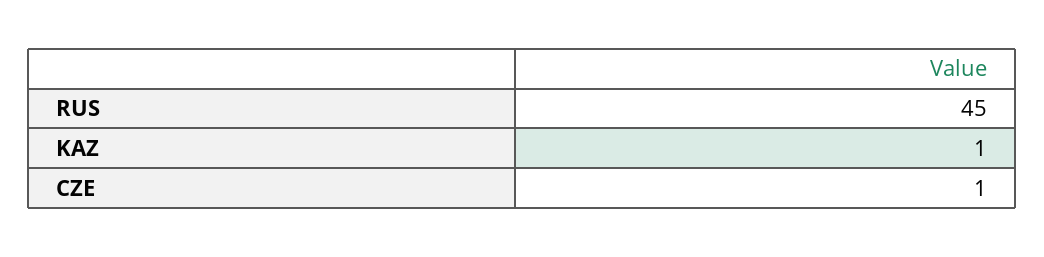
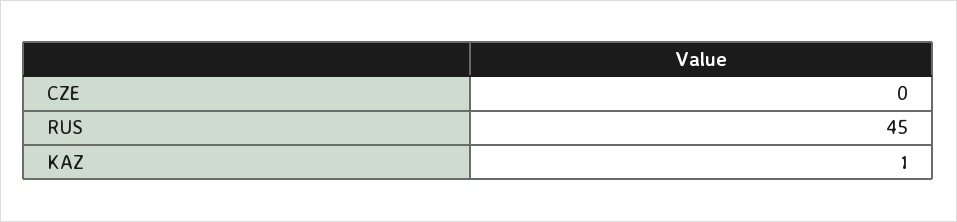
CZE: 1 -> 0

